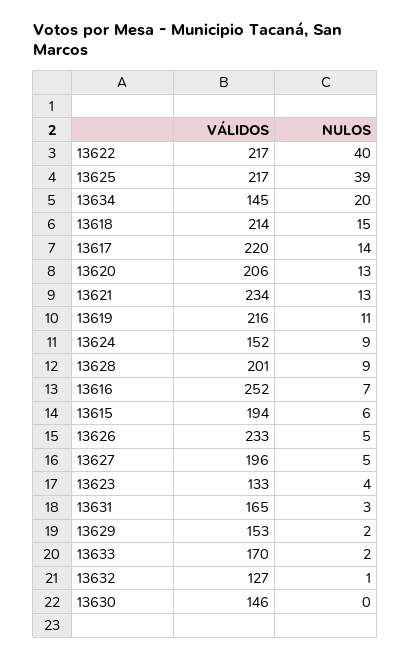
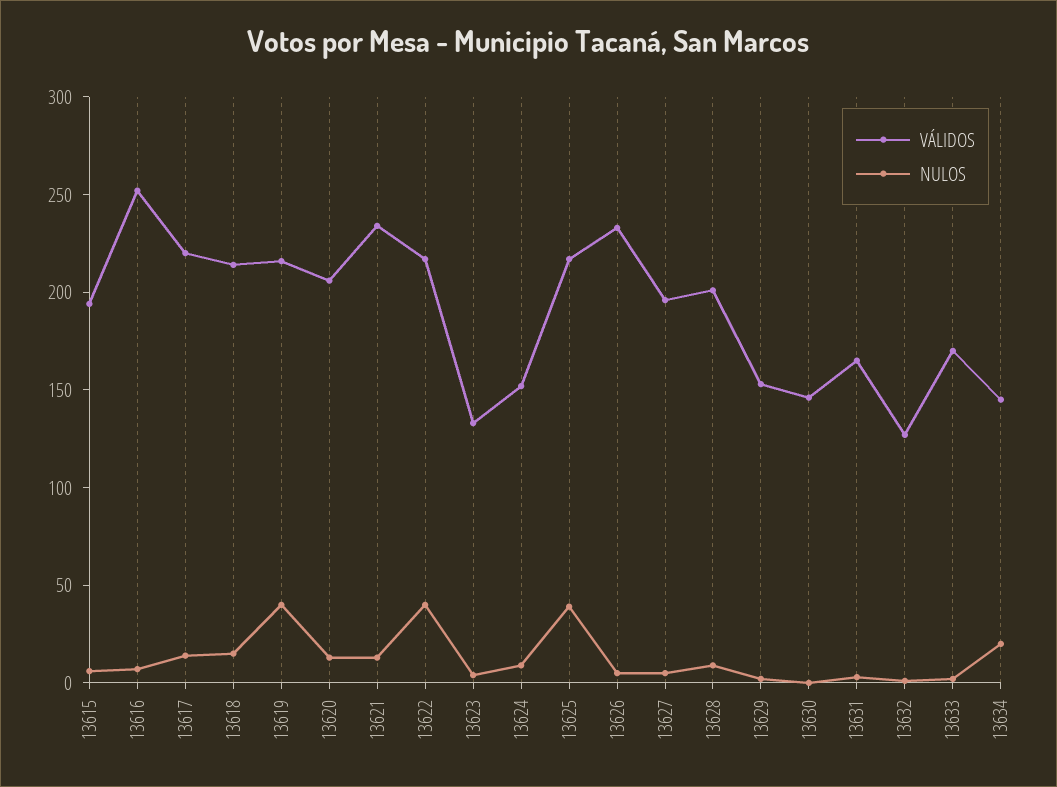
NULOS, 13619: 11 -> 40

